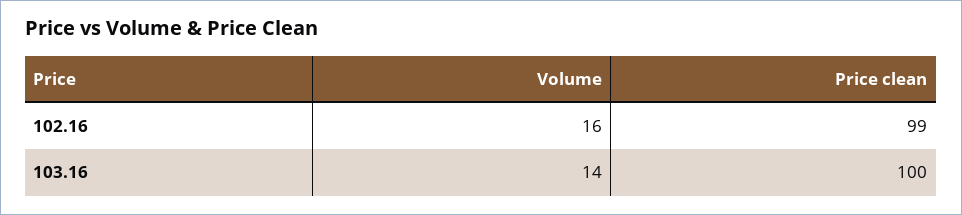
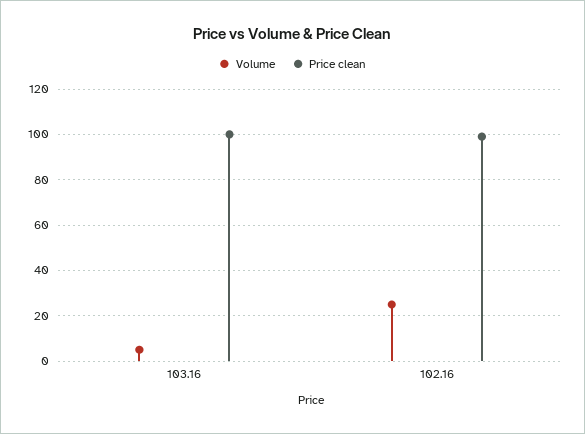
Volume, 102.16: 16 -> 25
Volume, 103.16: 14 -> 5

